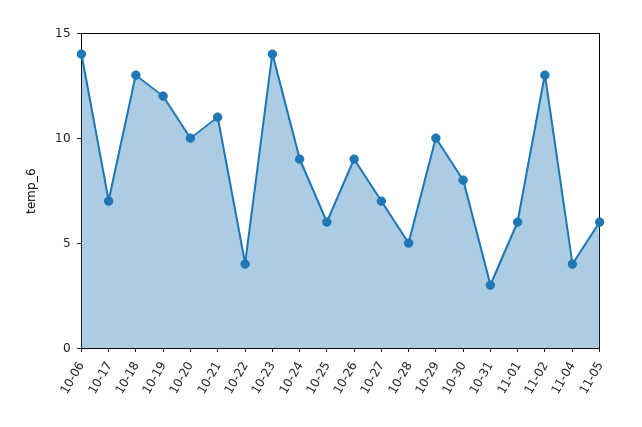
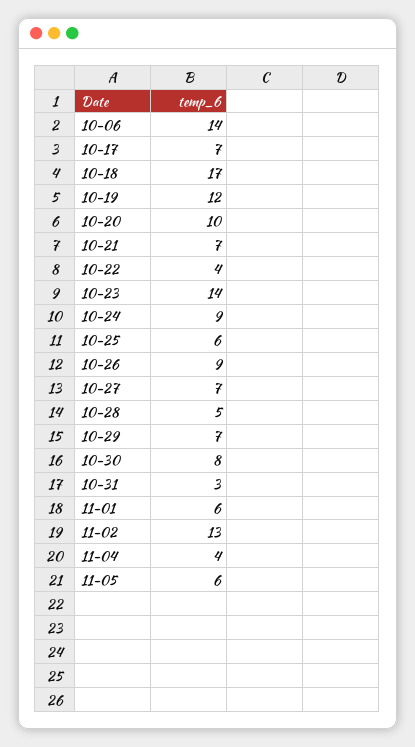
10-18: 13 -> 17
10-21: 11 -> 7
10-29: 10 -> 7

